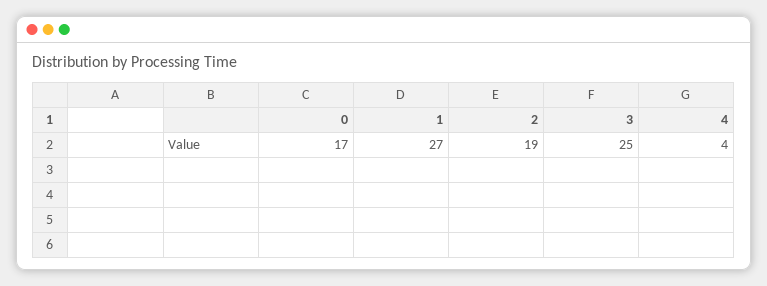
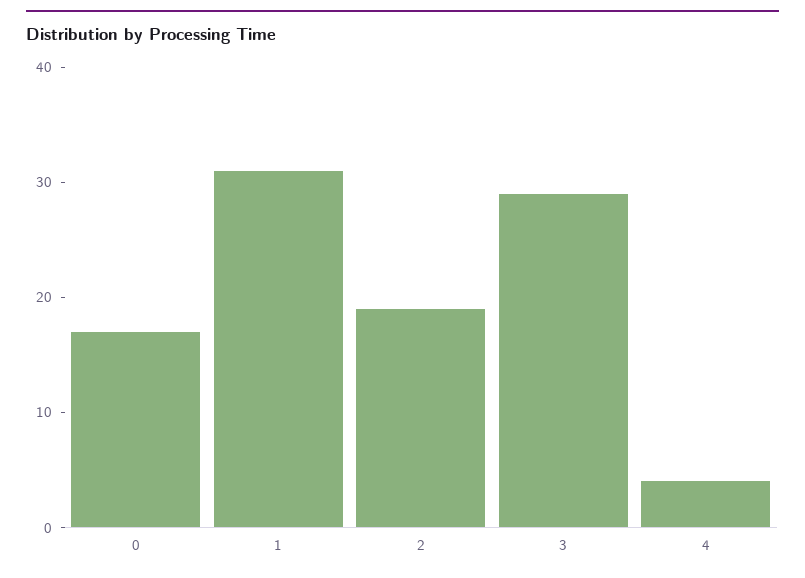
1: 27 -> 31
3: 25 -> 29

